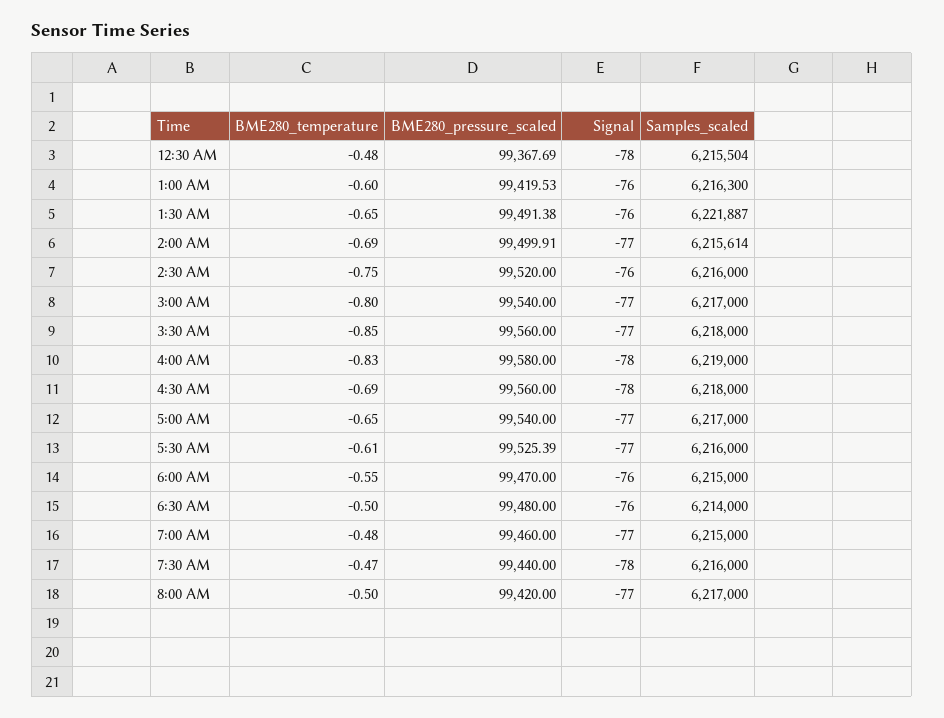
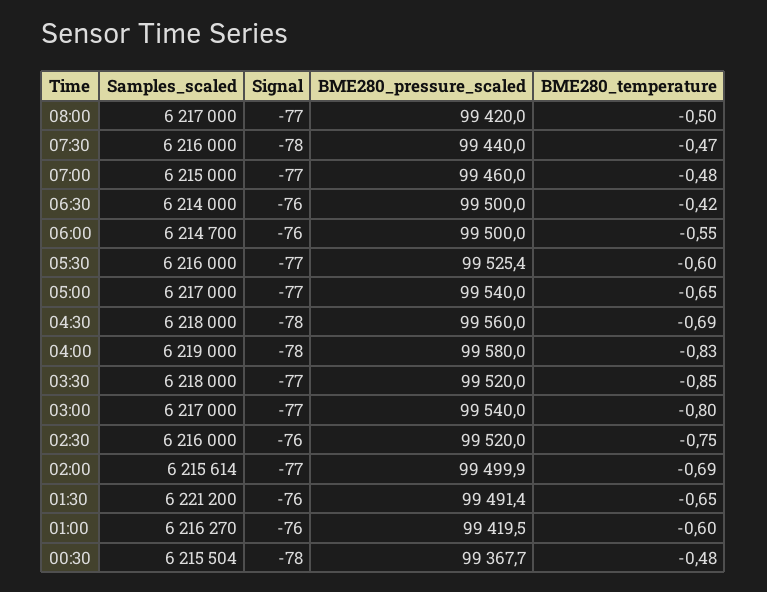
Samples_scaled, 1:00 AM: 6216300 -> 6216270
Samples_scaled, 1:30 AM: 6221887 -> 6221200
BME280_pressure_scaled, 3:30 AM: 99560 -> 99520
BME280_temperature, 5:30 AM: -0.61 -> -0.6
BME280_pressure_scaled, 6:00 AM: 99470 -> 99500
Samples_scaled, 6:00 AM: 6215000 -> 6214700
BME280_temperature, 6:30 AM: -0.5 -> -0.42
BME280_pressure_scaled, 6:30 AM: 99480 -> 99500

